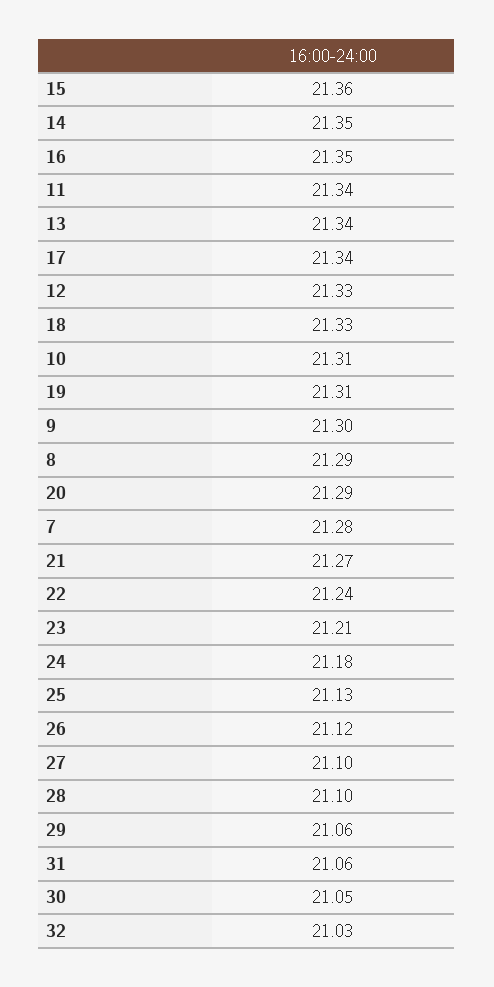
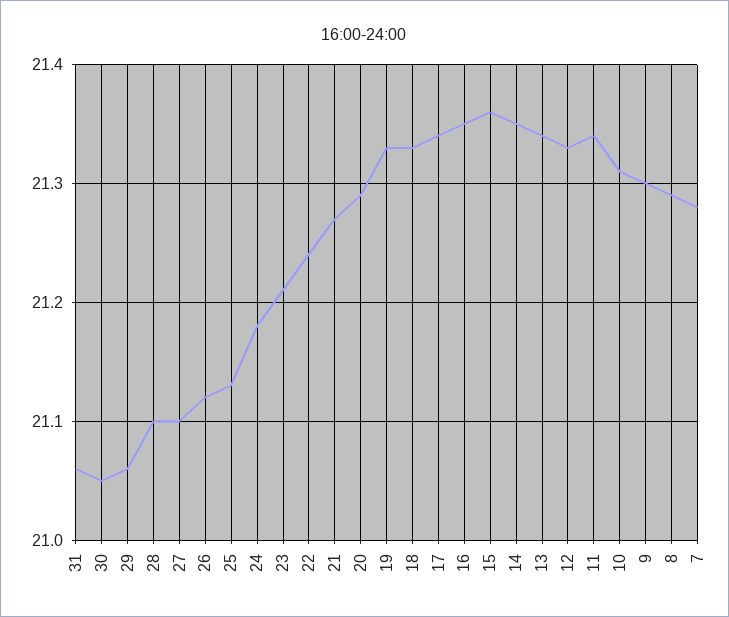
19: 21.31 -> 21.33
32: 21.03 -> none

